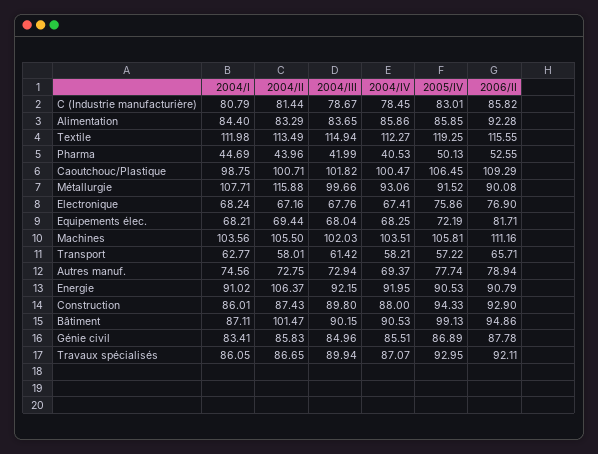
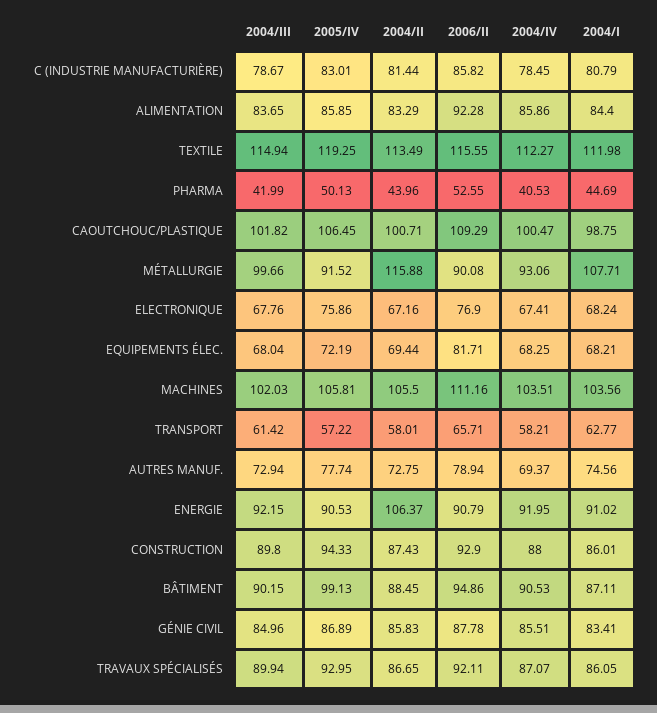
2004/II, Bâtiment: 101.47 -> 88.45

